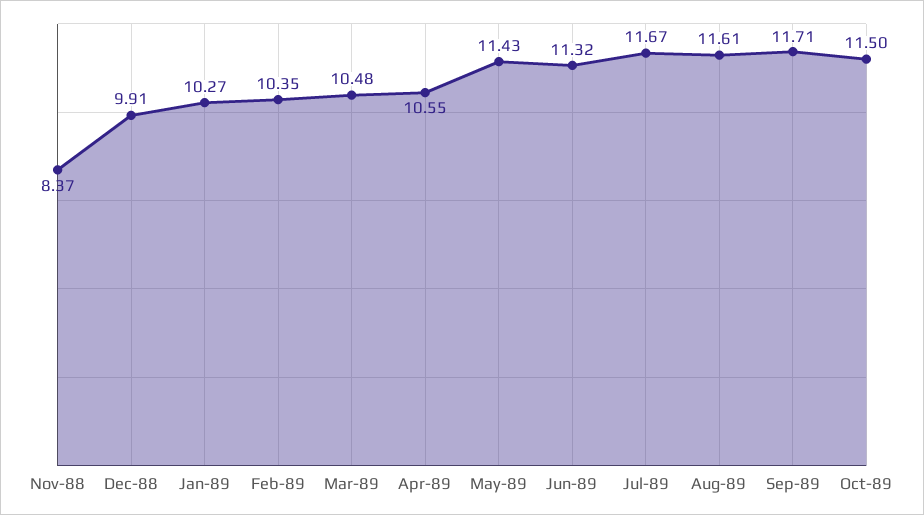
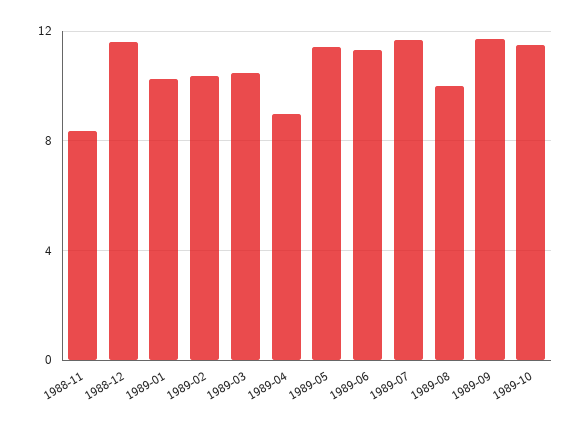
Dec-88: 9.91 -> 11.5
Apr-89: 10.55 -> 9
Aug-89: 11.61 -> 10

